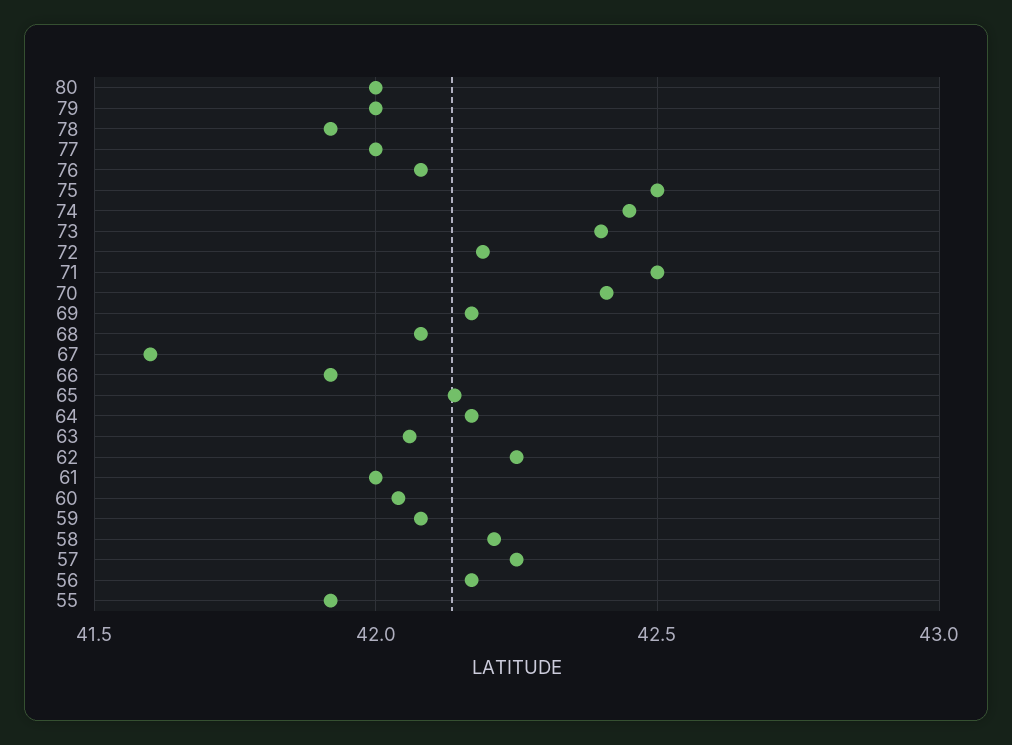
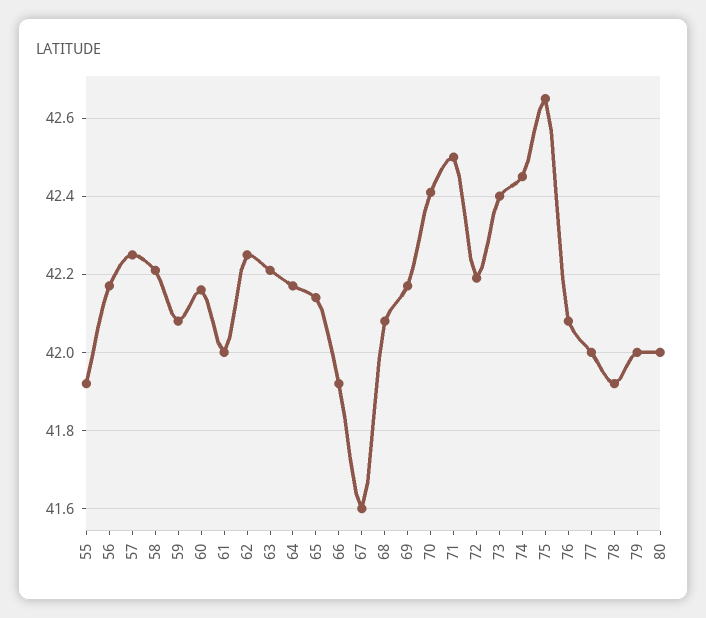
75: 42.5 -> 42.65
63: 42.05 -> 42.2
60: 42.05 -> 42.15

